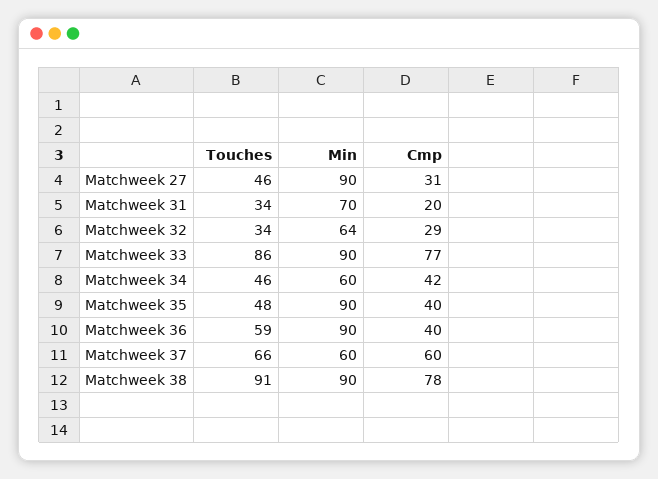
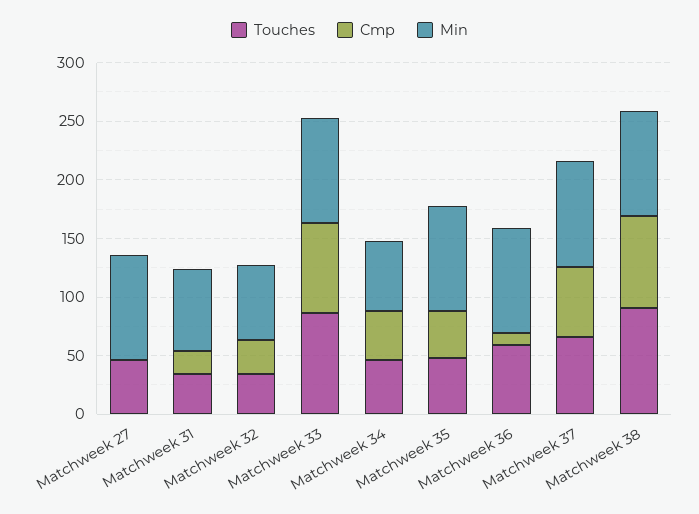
Cmp, Matchweek 27: 31 -> 0
Cmp, Matchweek 36: 40 -> 10
Min, Matchweek 37: 60 -> 90

